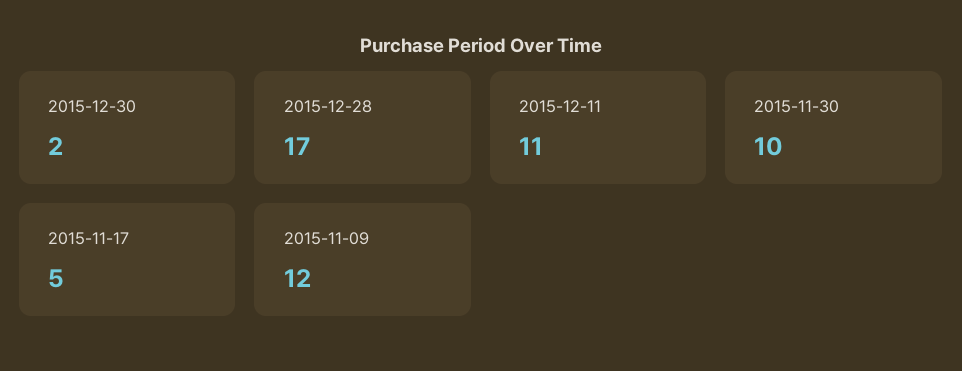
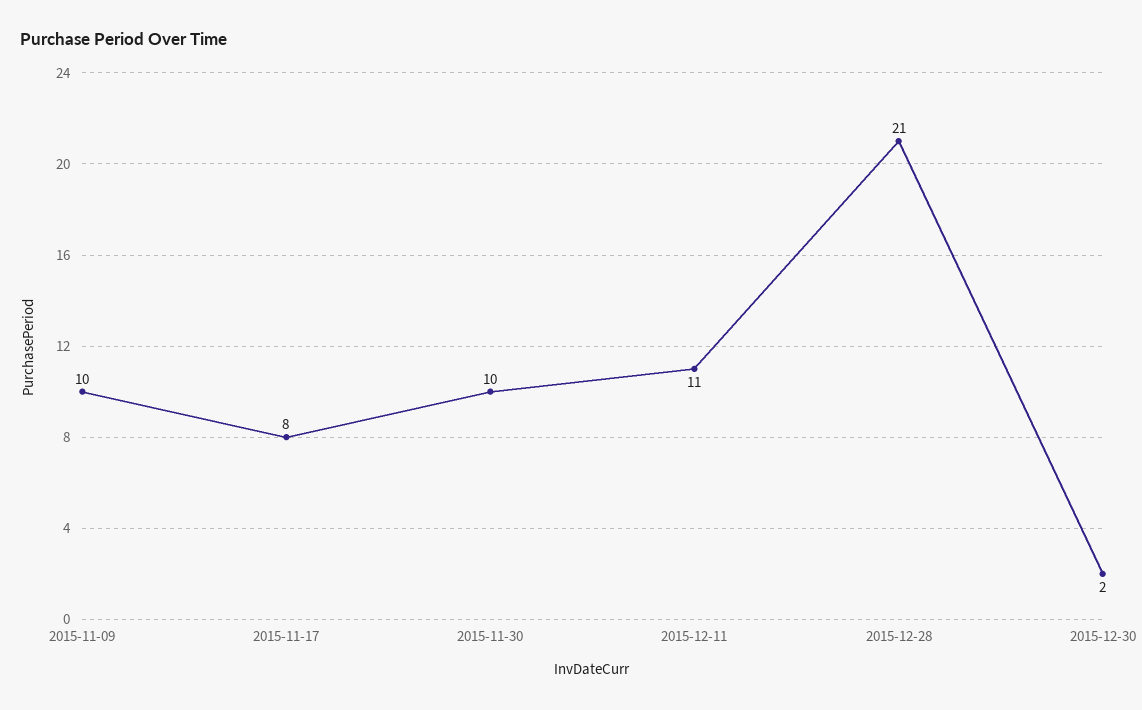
2015-12-28: 17 -> 21
2015-11-17: 5 -> 8
2015-11-09: 12 -> 10

